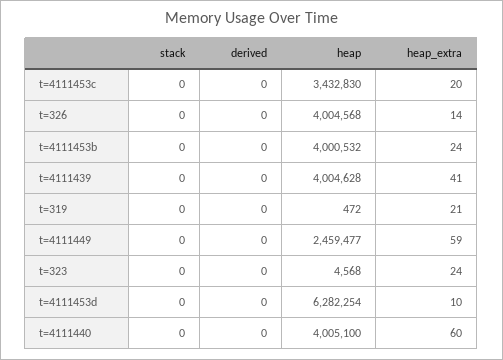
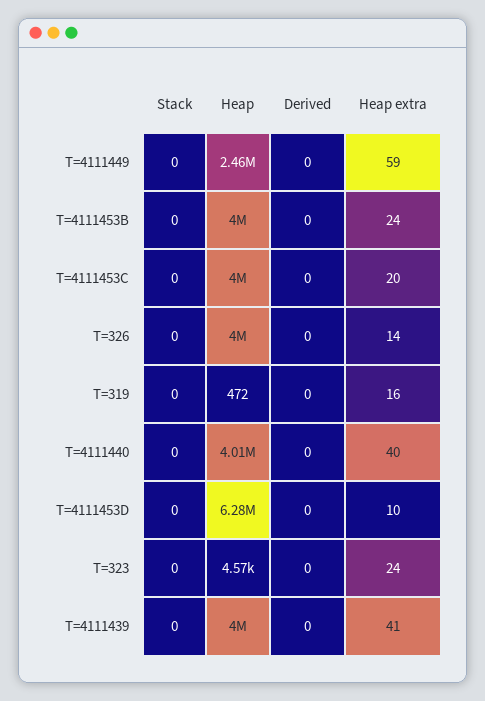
heap, t=4111453c: 3432830 -> 4000000
heap_extra, t=319: 21 -> 16
heap_extra, t=4111440: 60 -> 40

